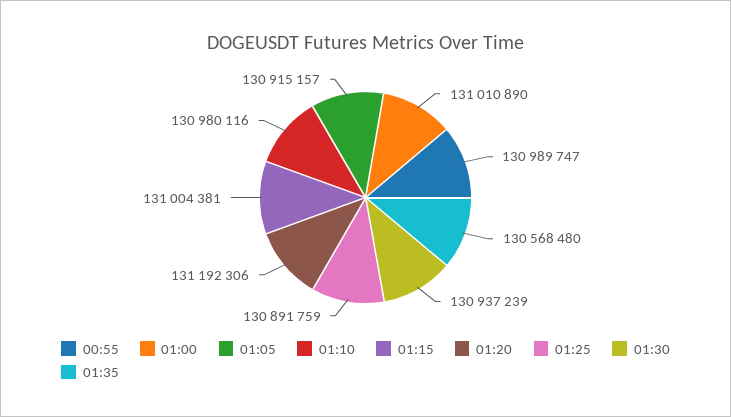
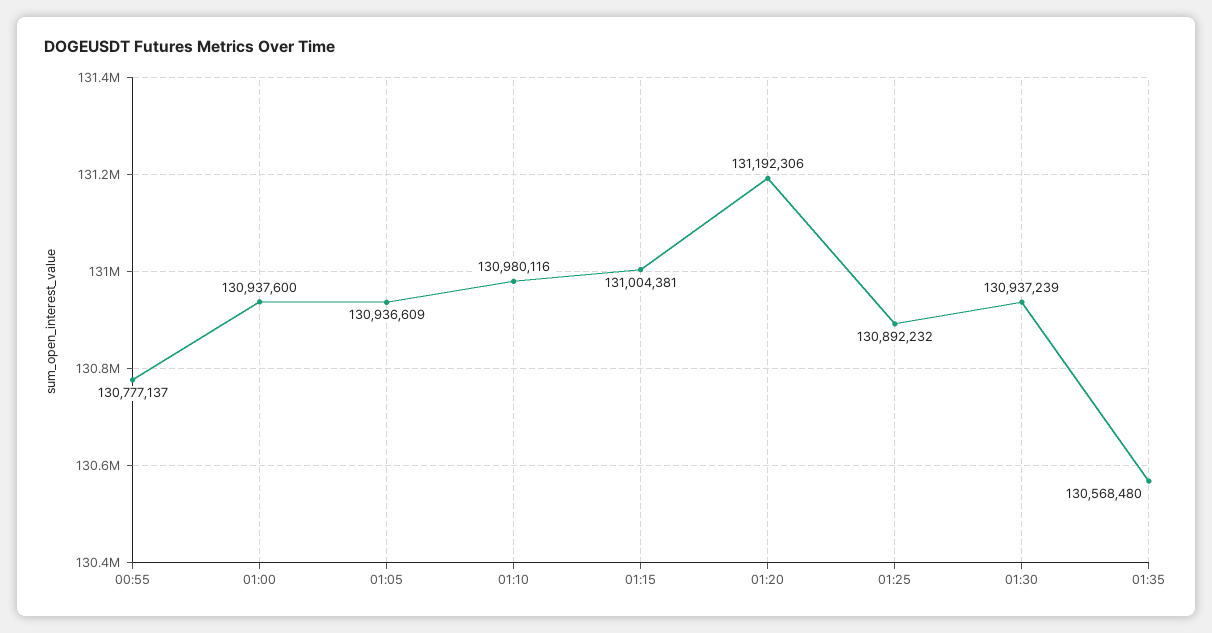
00:55: 130989747 -> 130777137
01:00: 131010890 -> 130937600
01:05: 130915157 -> 130936609
01:25: 130891759 -> 130892232

